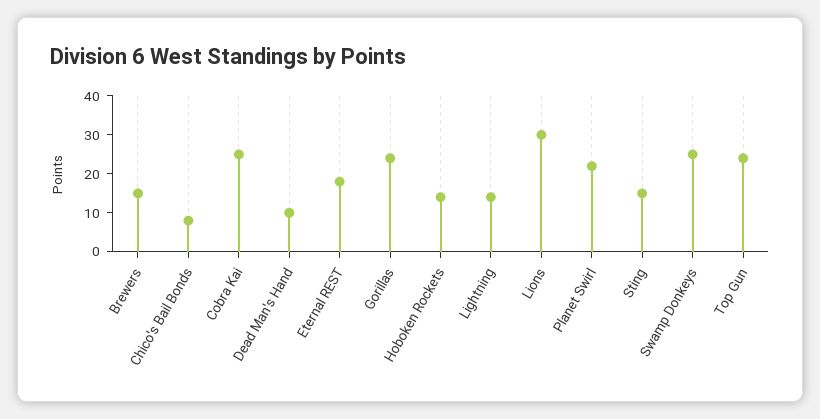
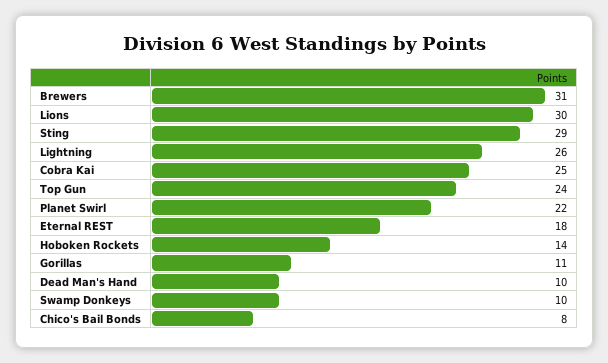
Brewers: 15 -> 31
Gorillas: 25 -> 11
Lightning: 15 -> 26
Sting: 15 -> 29
Swamp Donkeys: 25 -> 10

